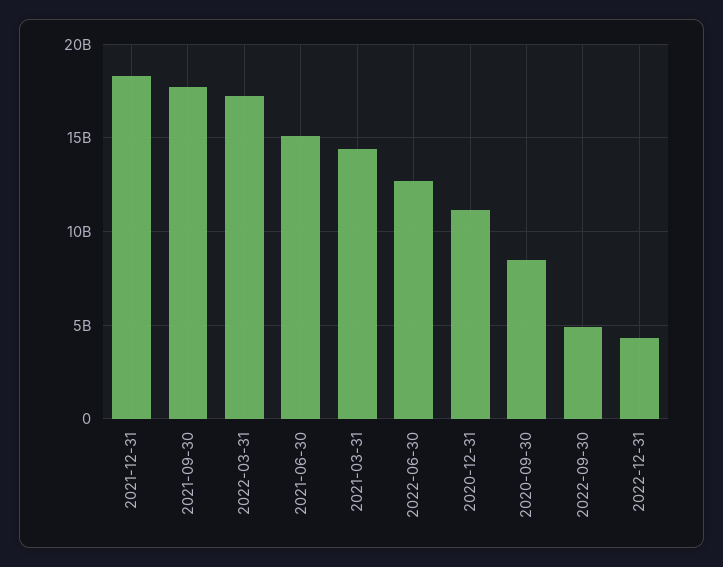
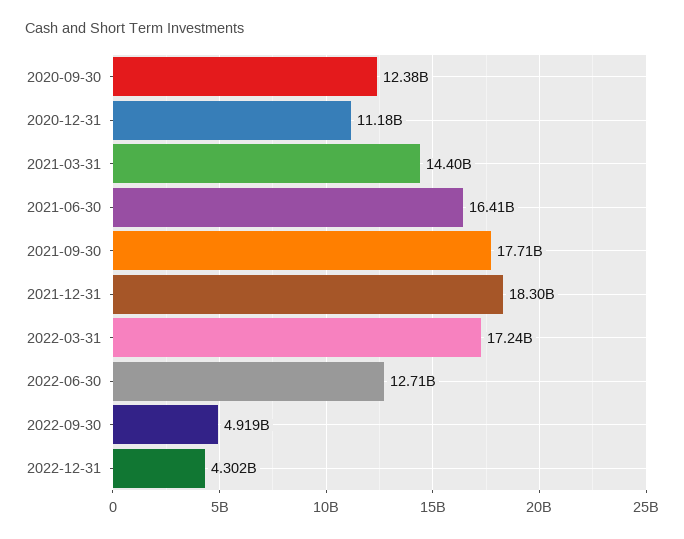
2021-06-30: 15000000000 -> 16410000000
2020-09-30: 8500000000 -> 12380000000

